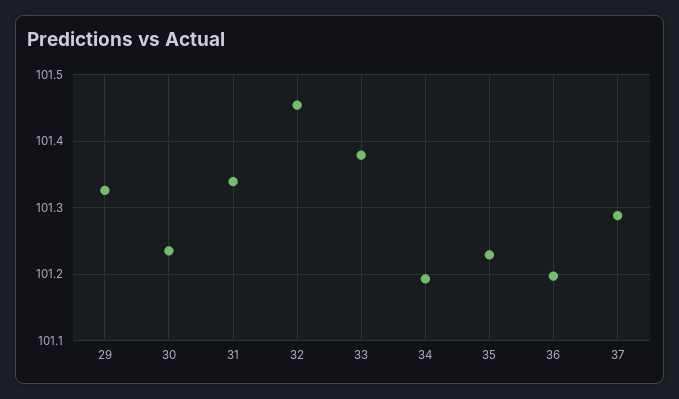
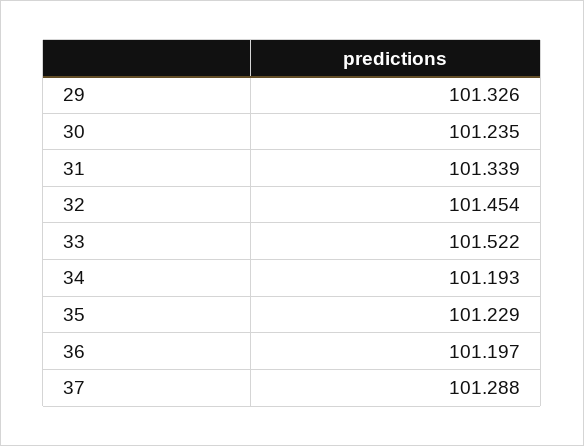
33: 101.38 -> 101.522

